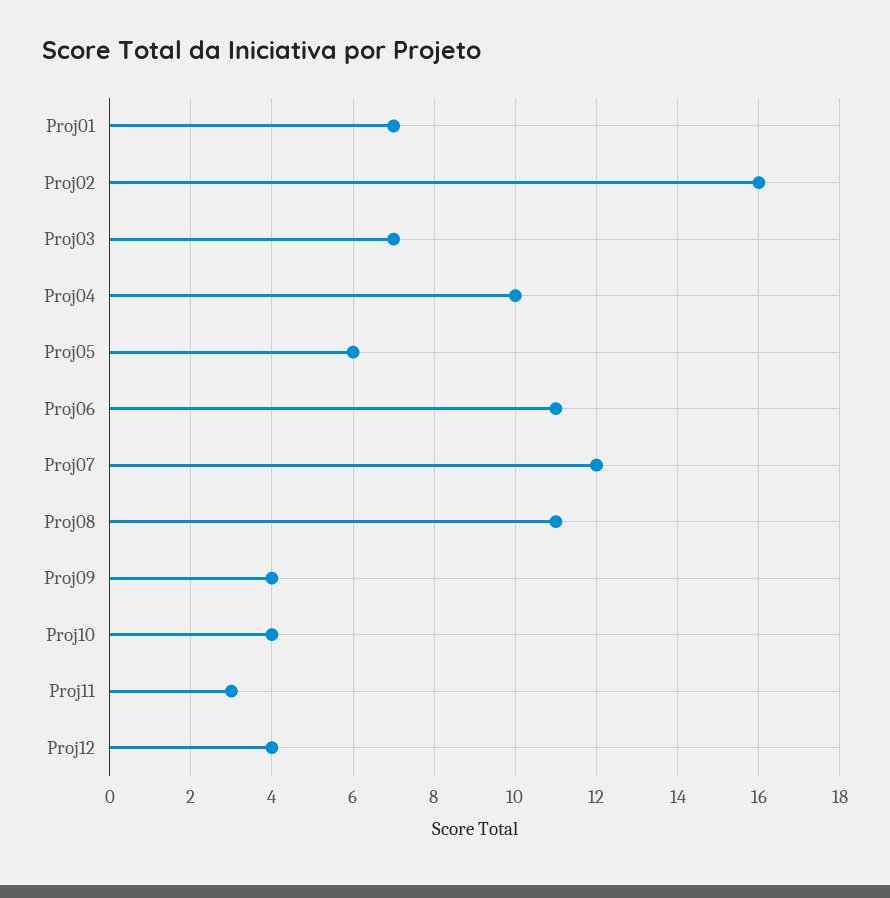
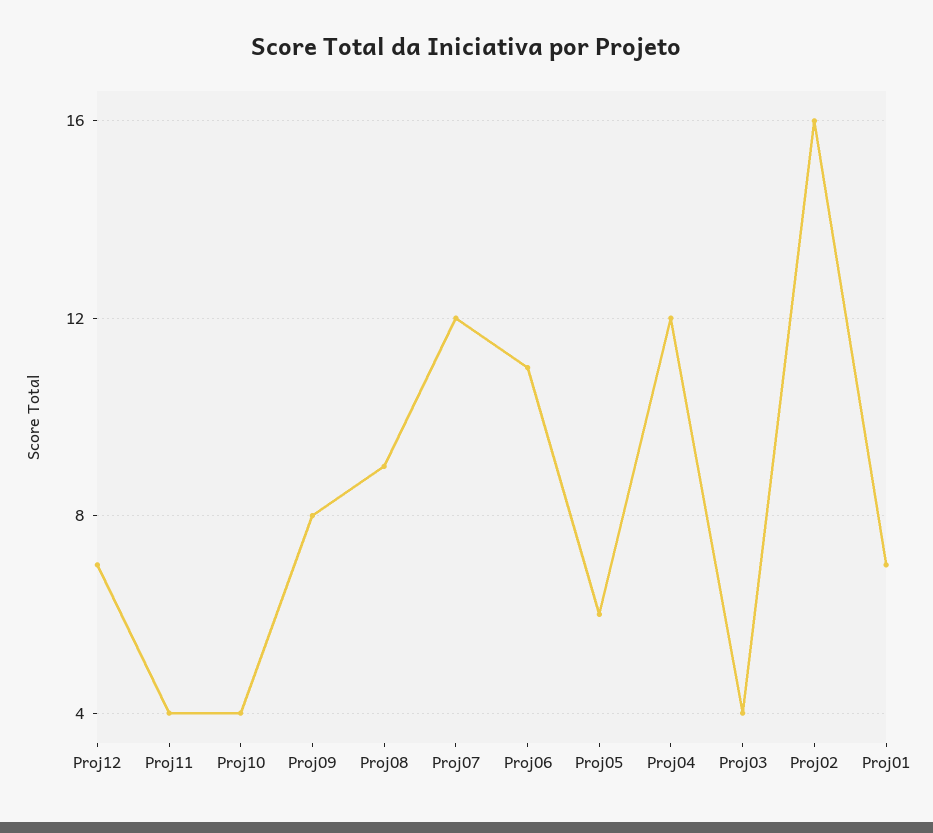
Proj03: 7 -> 4
Proj04: 10 -> 12
Proj08: 11 -> 9
Proj09: 4 -> 8
Proj11: 3 -> 4
Proj12: 4 -> 7

